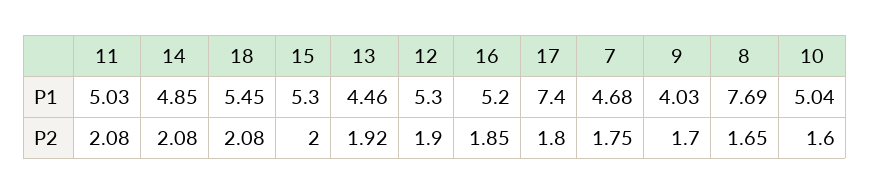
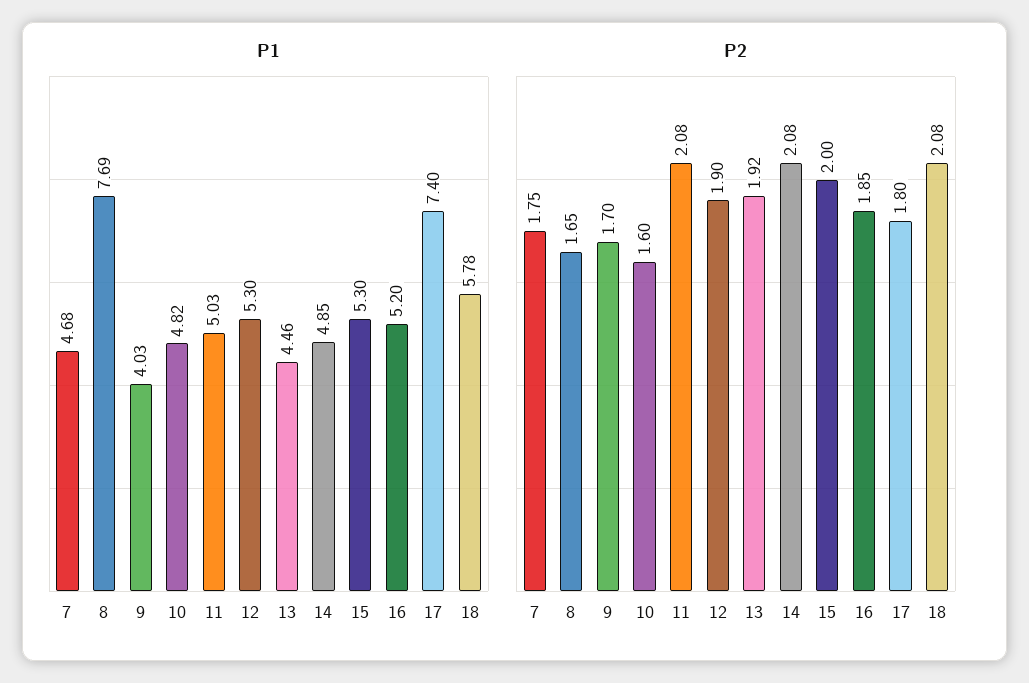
P1, 18: 5.45 -> 5.78
P1, 10: 5.04 -> 4.82

